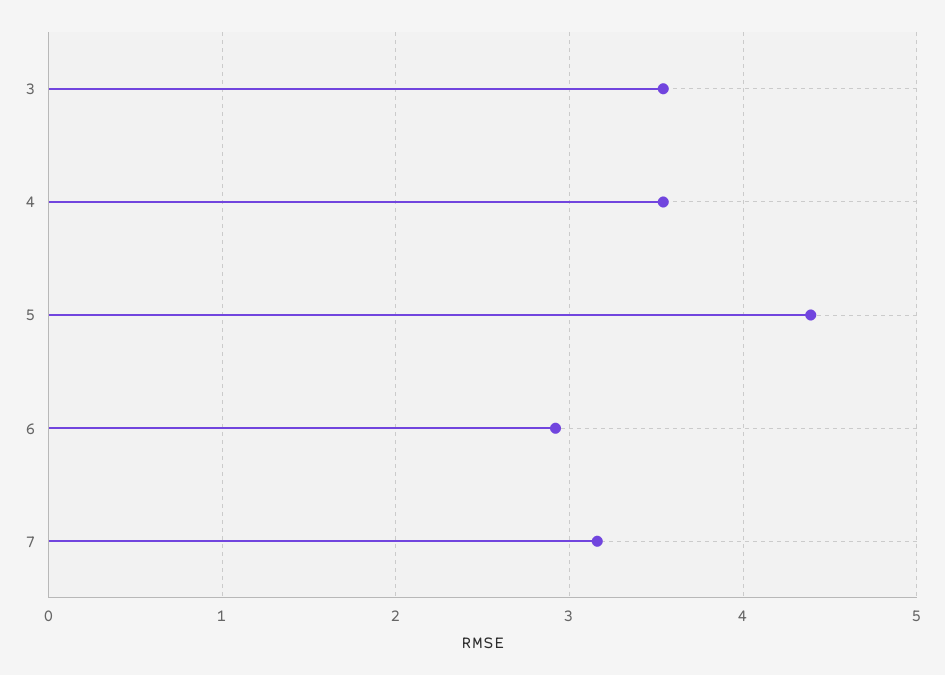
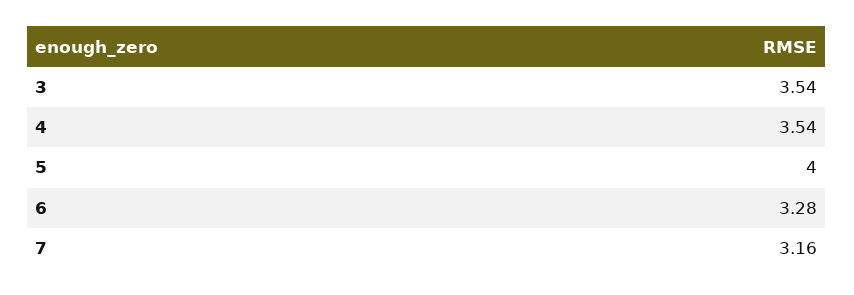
5: 4.4 -> 4
6: 2.9 -> 3.28

